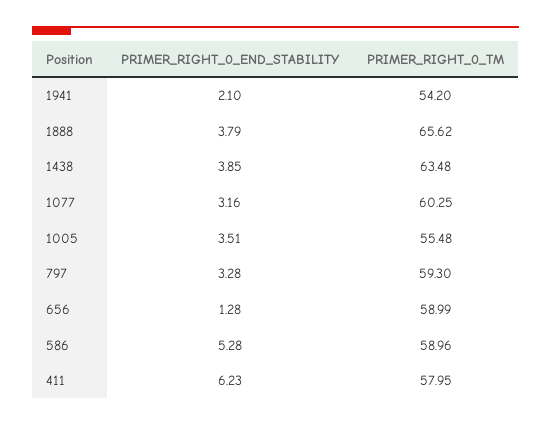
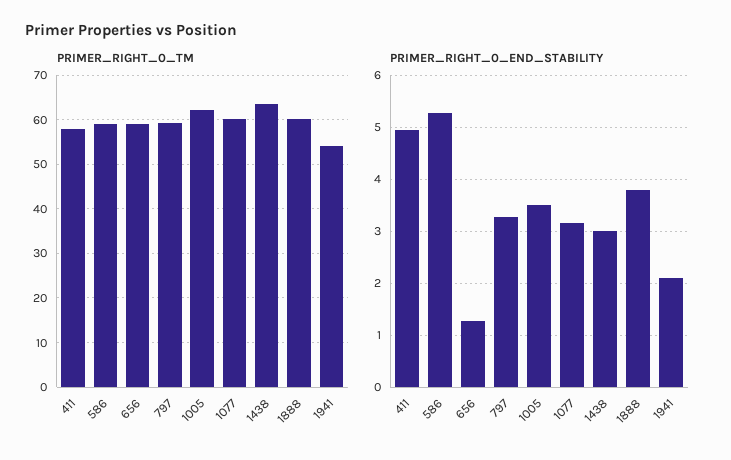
PRIMER_RIGHT_0_TM, 1888: 65.62 -> 60
PRIMER_RIGHT_0_END_STABILITY, 1438: 3.85 -> 3
PRIMER_RIGHT_0_TM, 1005: 55.48 -> 62
PRIMER_RIGHT_0_END_STABILITY, 411: 6.23 -> 5

